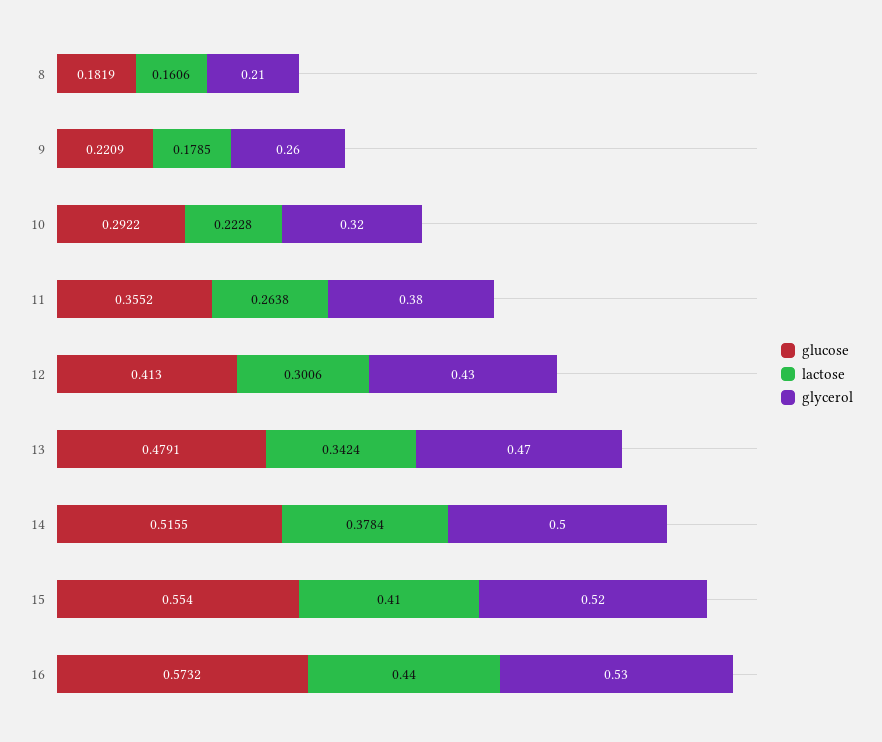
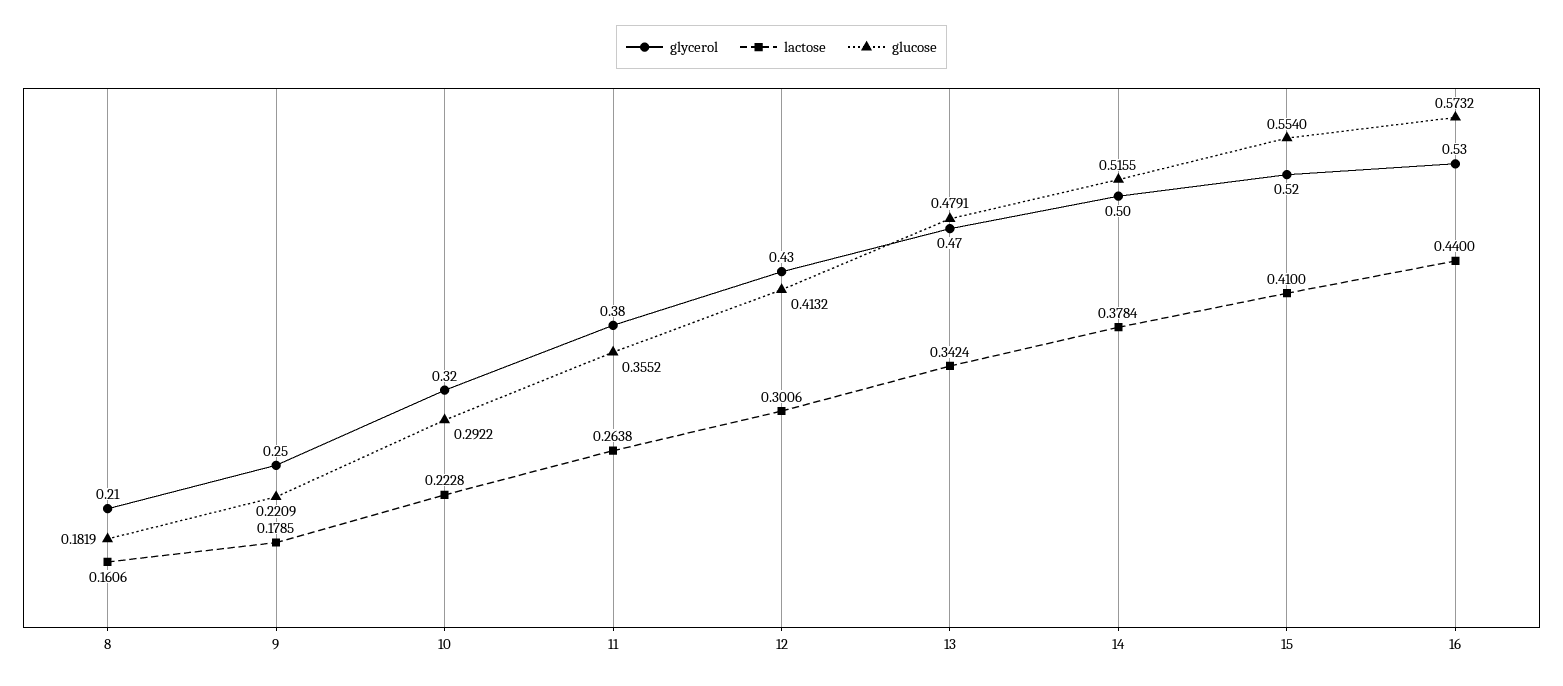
glycerol, 9: 0.26 -> 0.25
glucose, 12: 0.413 -> 0.4132

